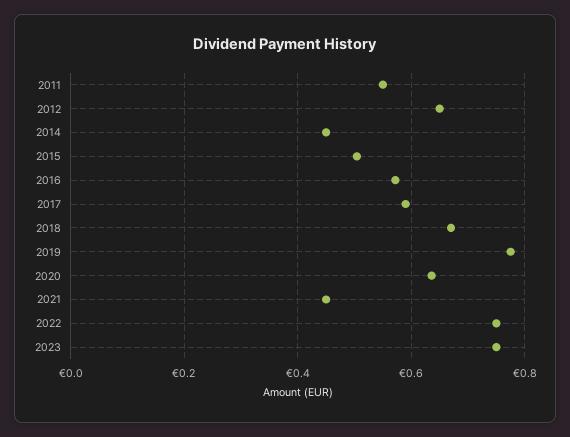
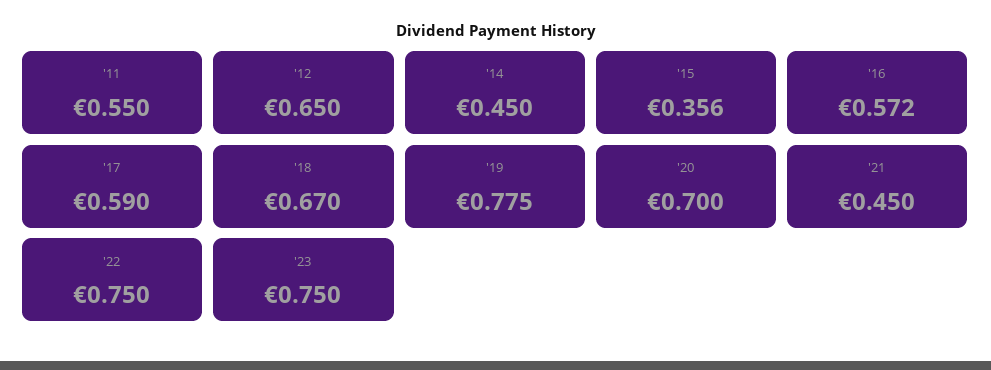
2015: 0.5 -> 0.356
2020: 0.64 -> 0.7

